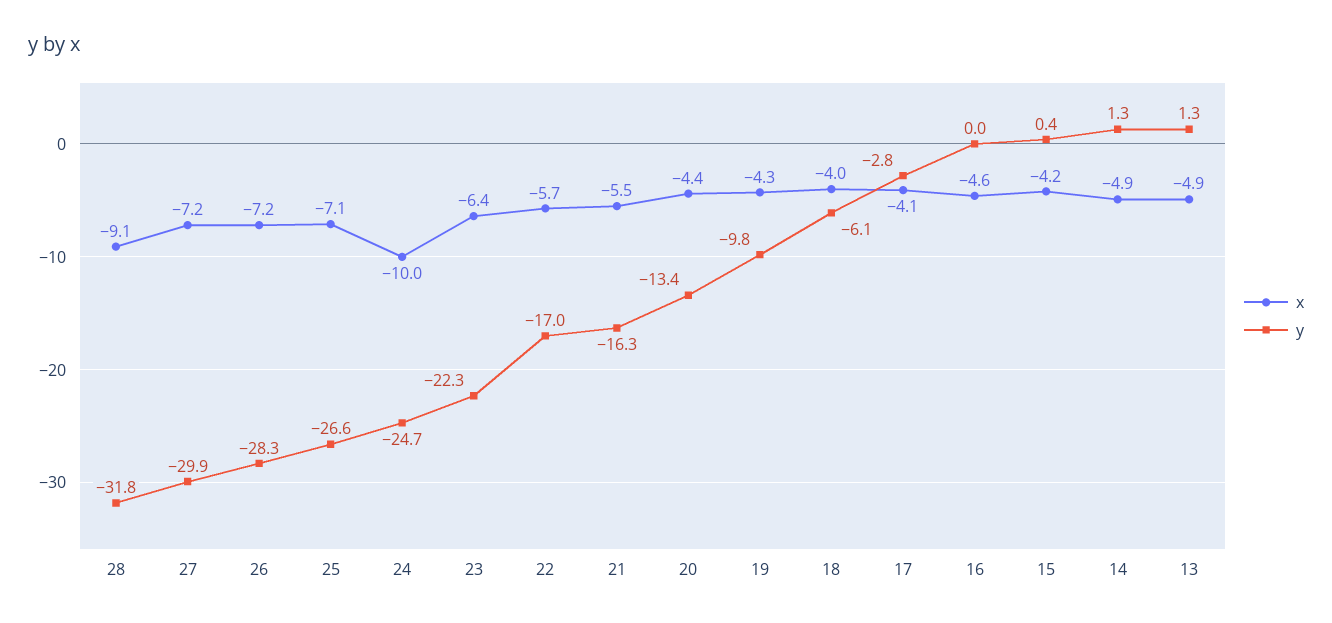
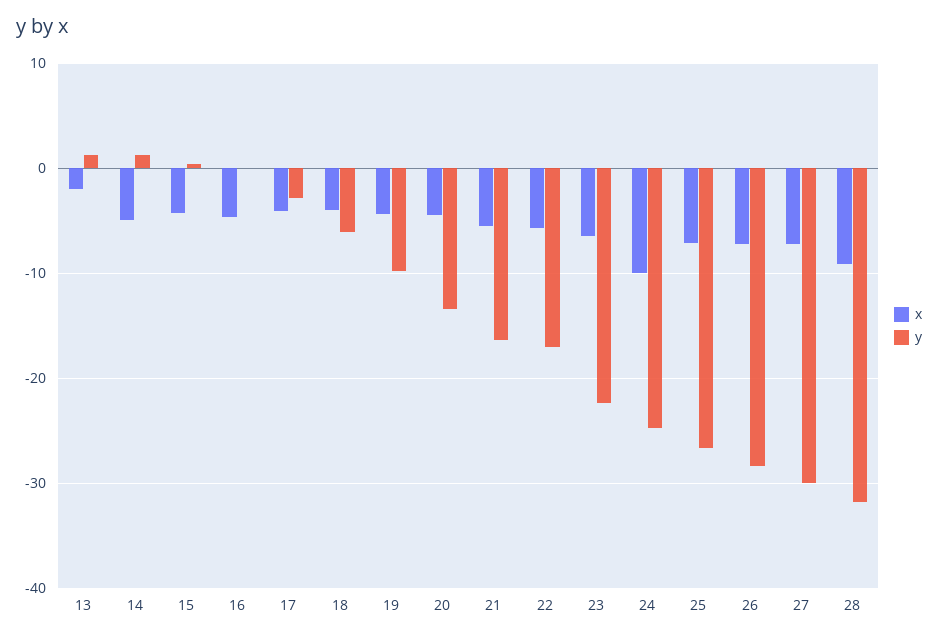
x, 13: -4.9 -> -2

